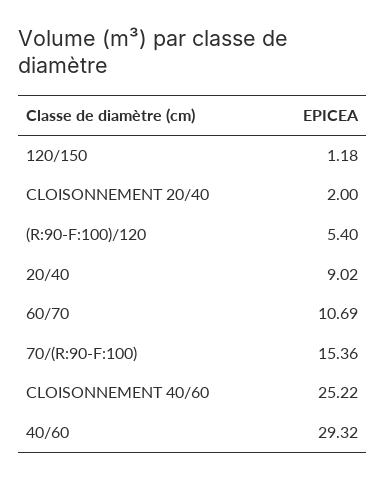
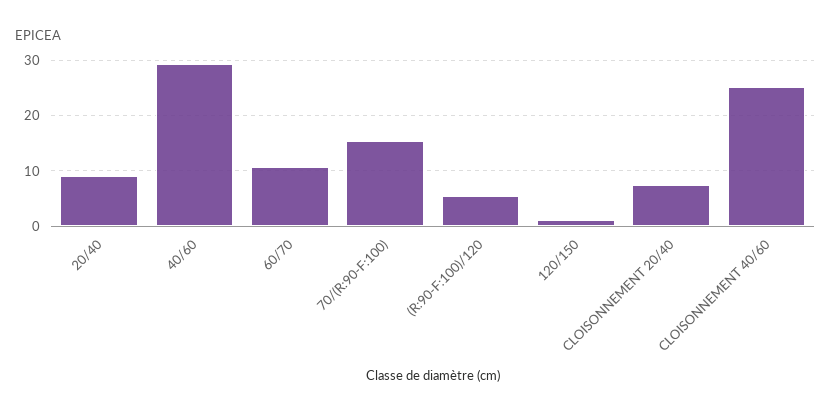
CLOISONNEMENT 20/40: 2 -> 8

